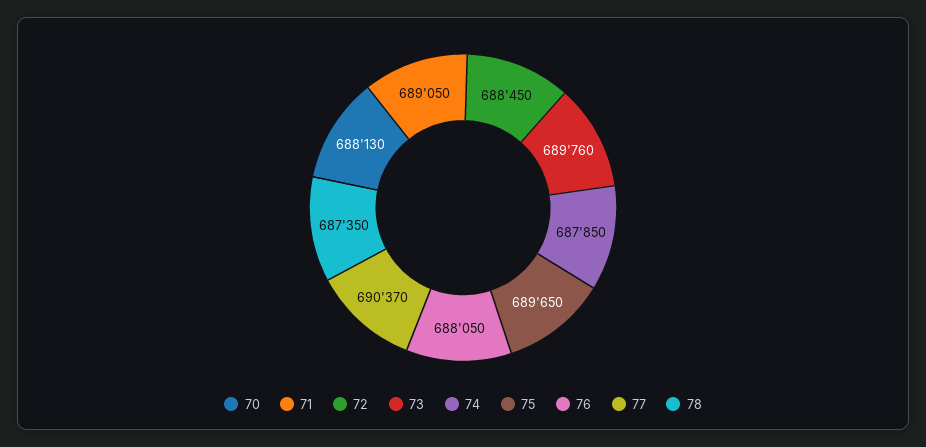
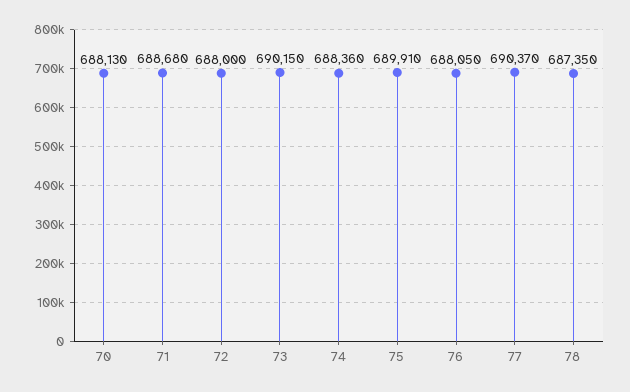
71: 689050 -> 688680
72: 688450 -> 688000
73: 689760 -> 690150
74: 687850 -> 688360
75: 689650 -> 689910

